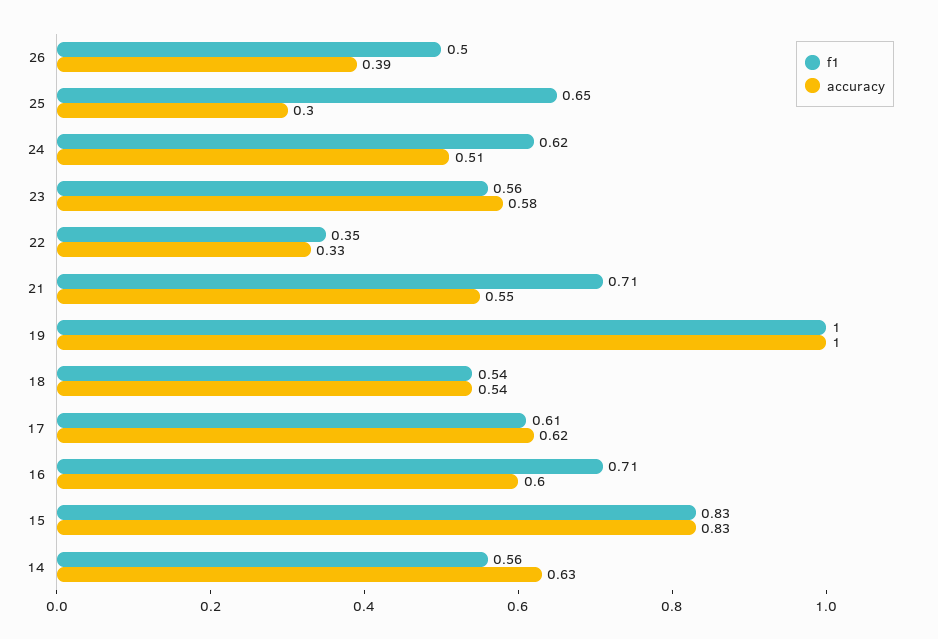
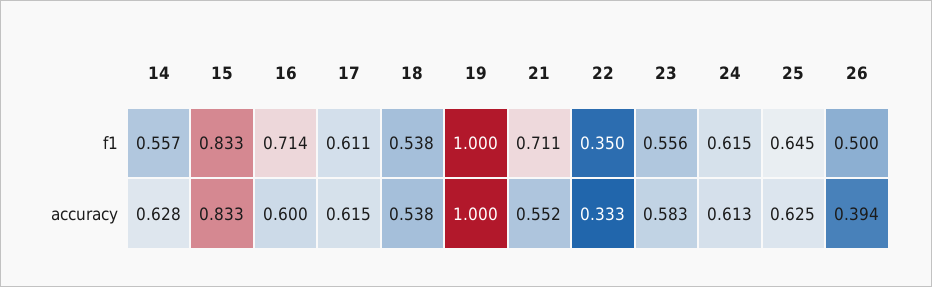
accuracy, 25: 0.3 -> 0.625
accuracy, 24: 0.51 -> 0.613

